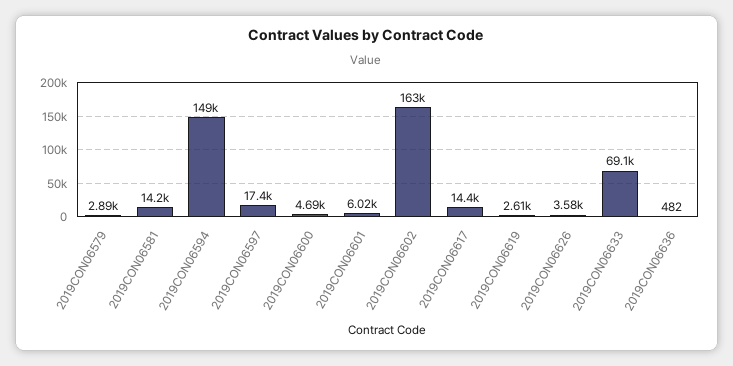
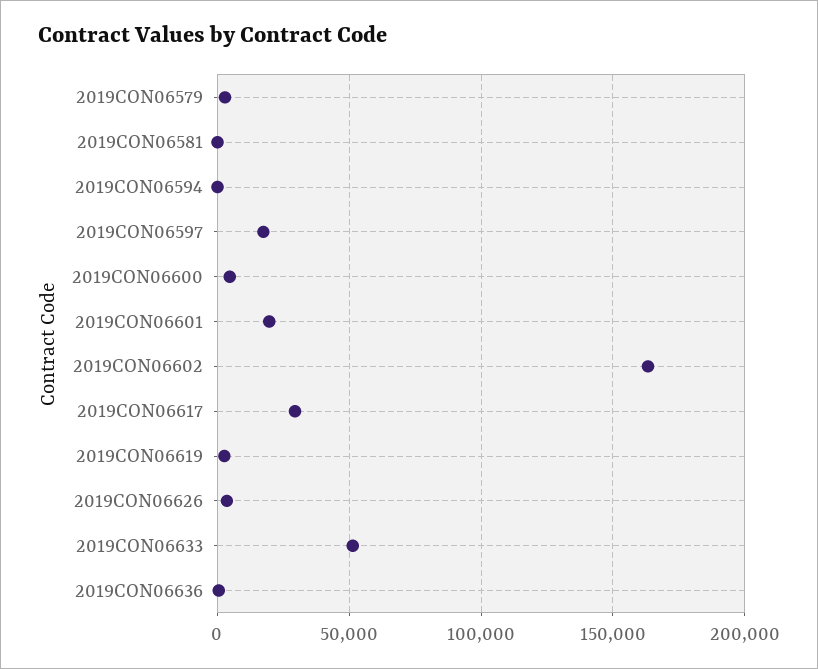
2019CON06581: 14200 -> 0
2019CON06594: 149000 -> 0
2019CON06601: 6020 -> 20000
2019CON06617: 14400 -> 30000
2019CON06633: 69100 -> 50000

